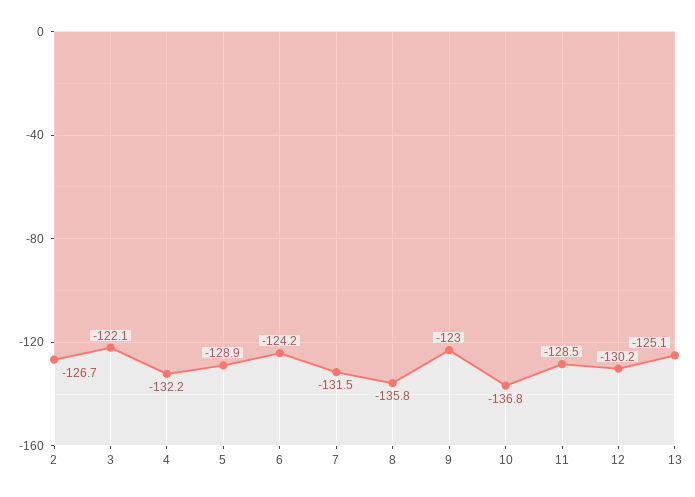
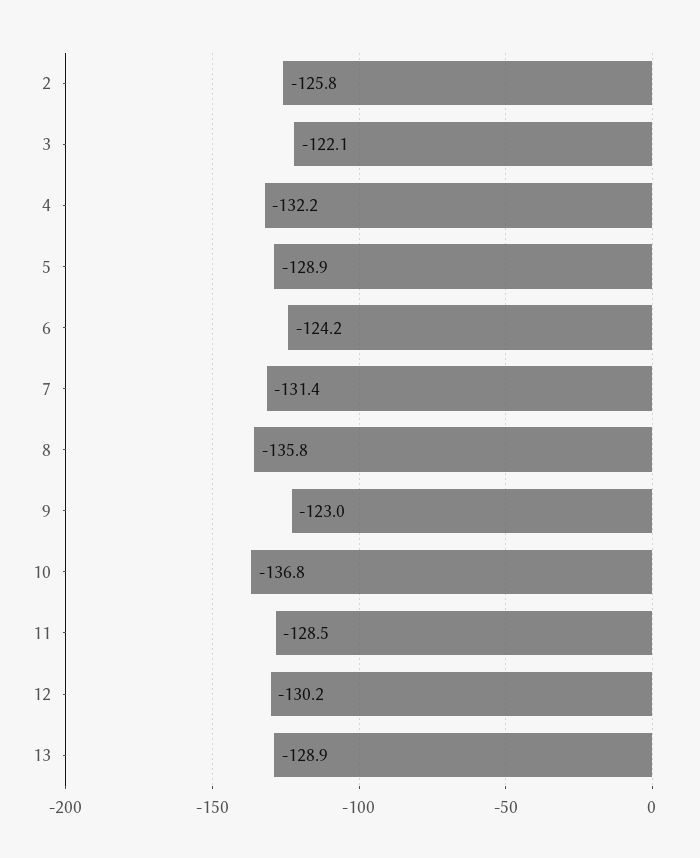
2: -126.7 -> -125.8
7: -131.5 -> -131.4
13: -125.1 -> -128.9

